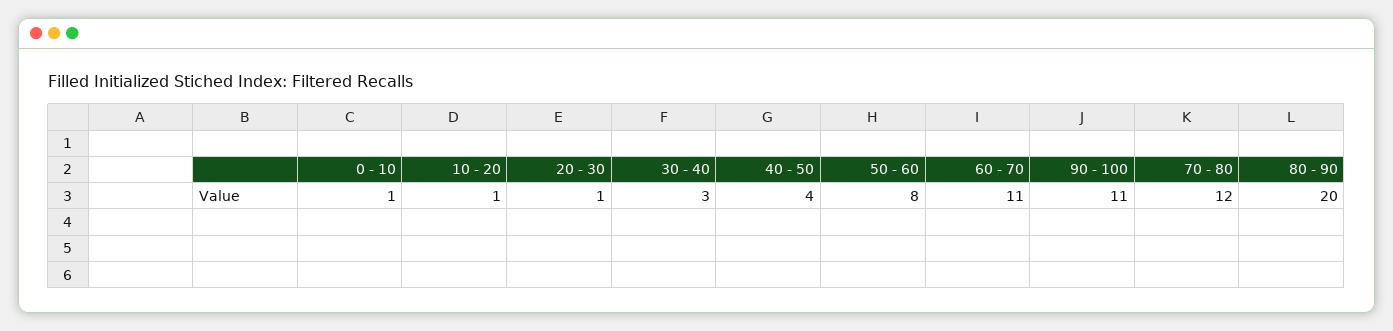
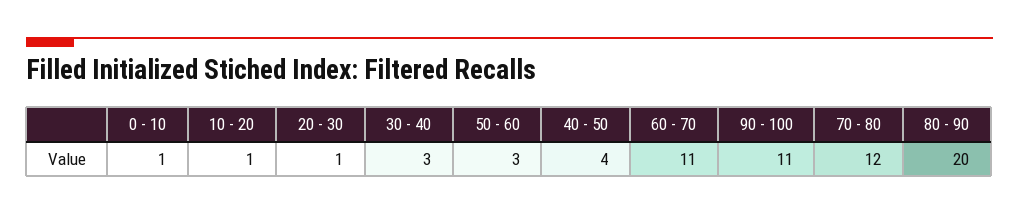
50 - 60: 8 -> 3

